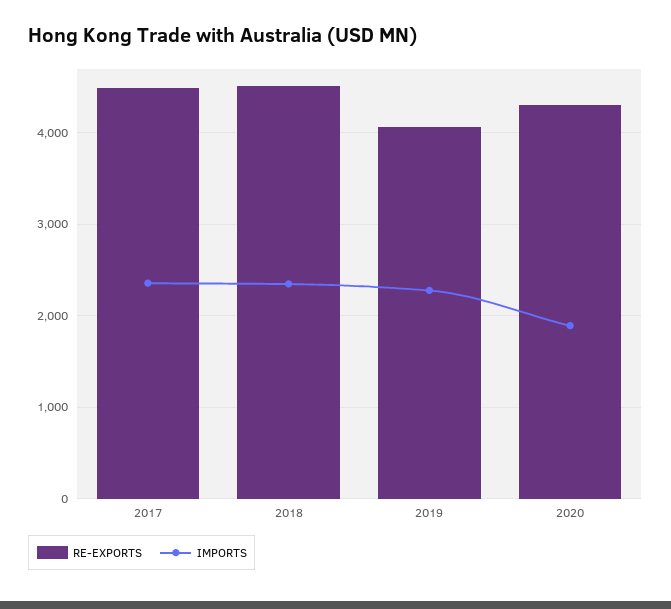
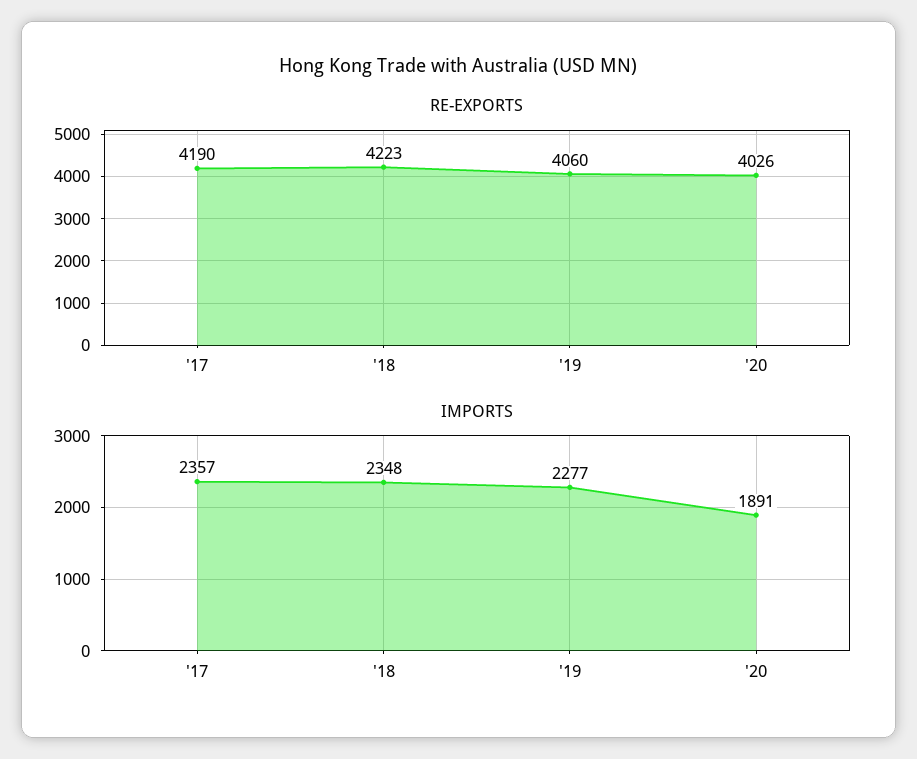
RE-EXPORTS, 2017: 4500 -> 4190
RE-EXPORTS, 2018: 4500 -> 4223
RE-EXPORTS, 2020: 4300 -> 4026

